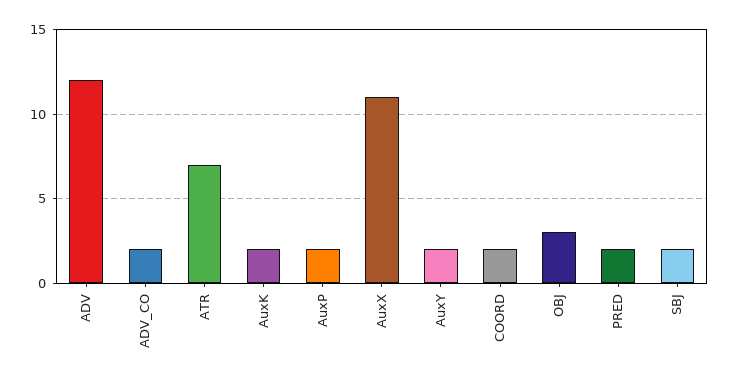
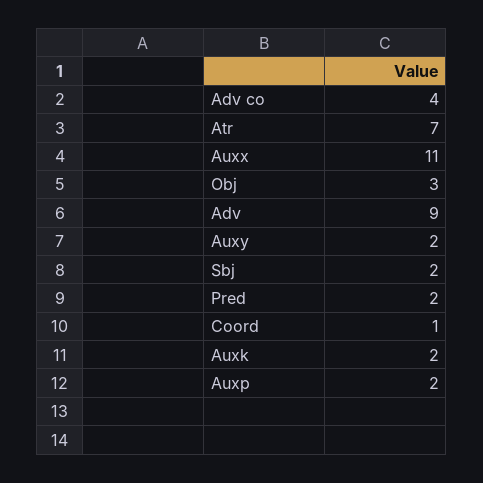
ADV: 12 -> 9
ADV_CO: 2 -> 4
COORD: 2 -> 1

